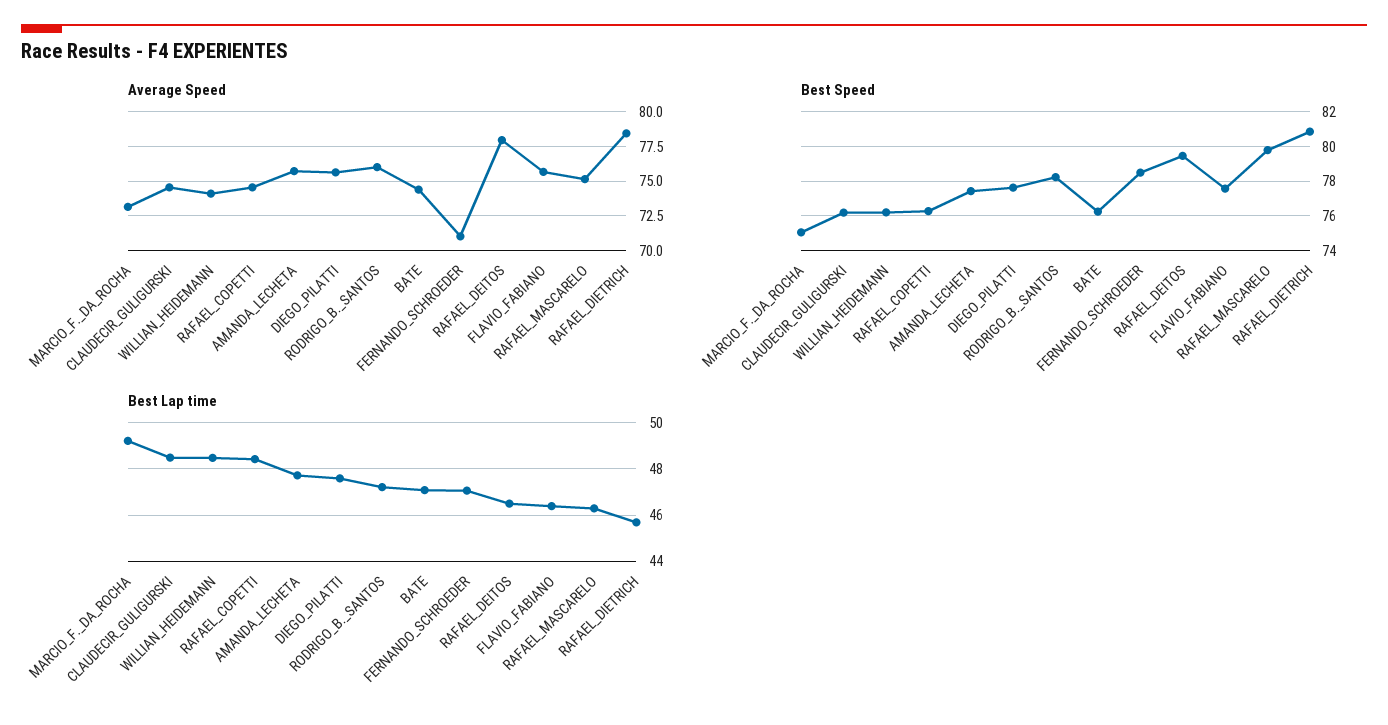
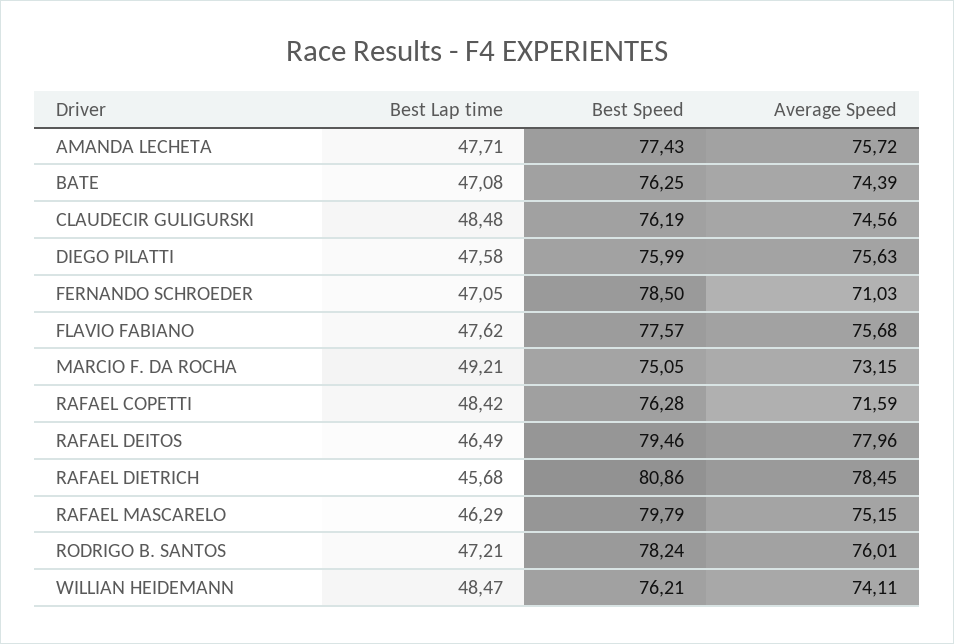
Average Speed, RAFAEL_COPETTI: 74.5 -> 71.59
Best Speed, DIEGO_PILATTI: 77.5 -> 75.99
Best Lap time, FLAVIO_FABIANO: 46.5 -> 47.62

